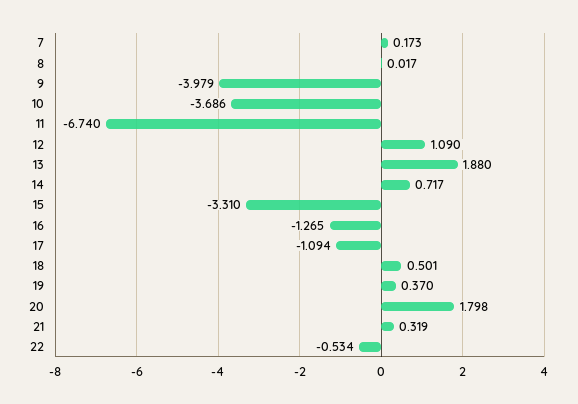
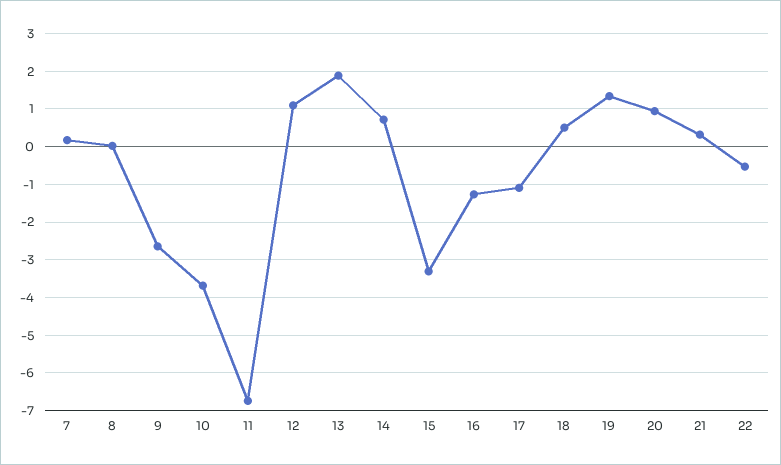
9: -3.979 -> -2.6
19: 0.37 -> 1.4
20: 1.798 -> 1

